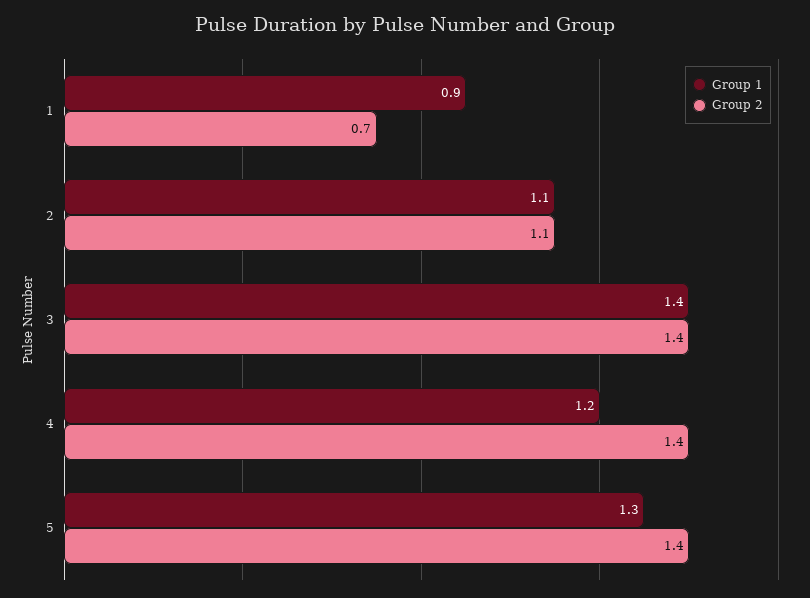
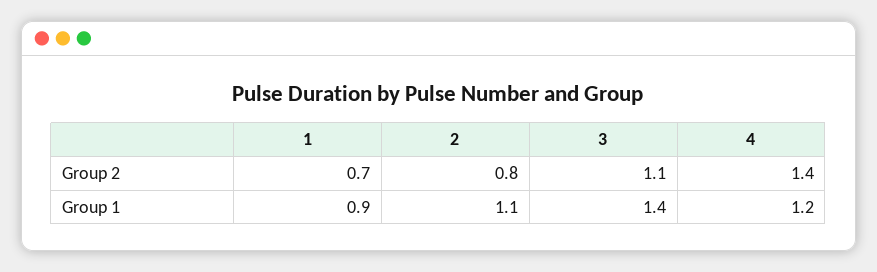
Group 2, 2: 1.1 -> 0.8
Group 2, 3: 1.4 -> 1.1
Group 1, 5: 1.3 -> none
Group 2, 5: 1.4 -> none

